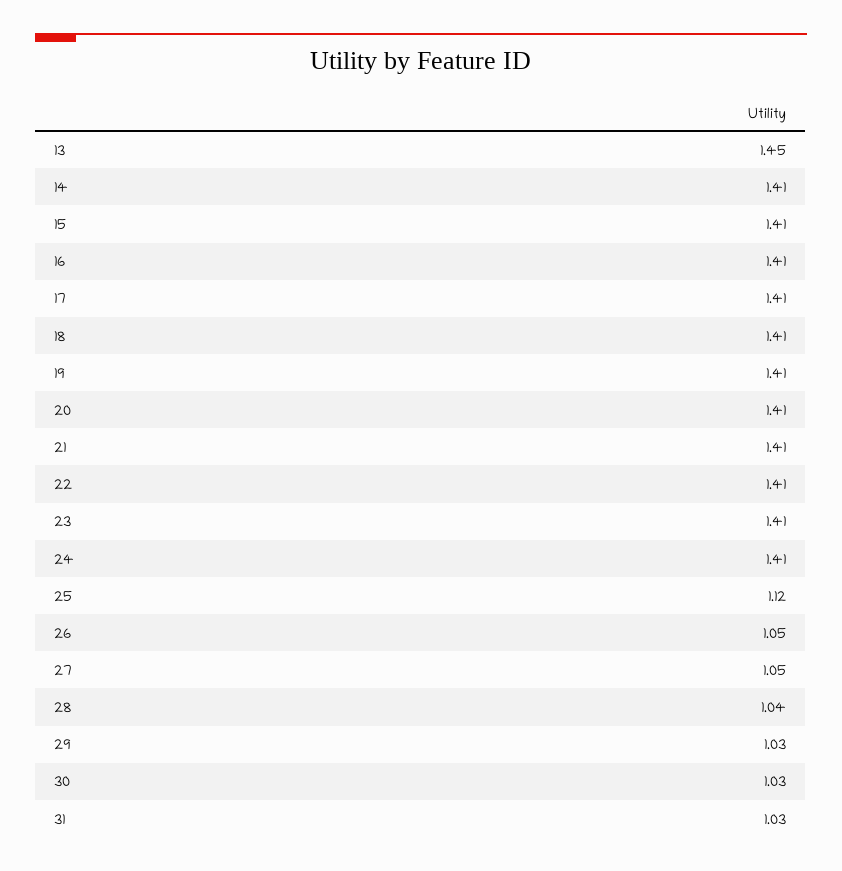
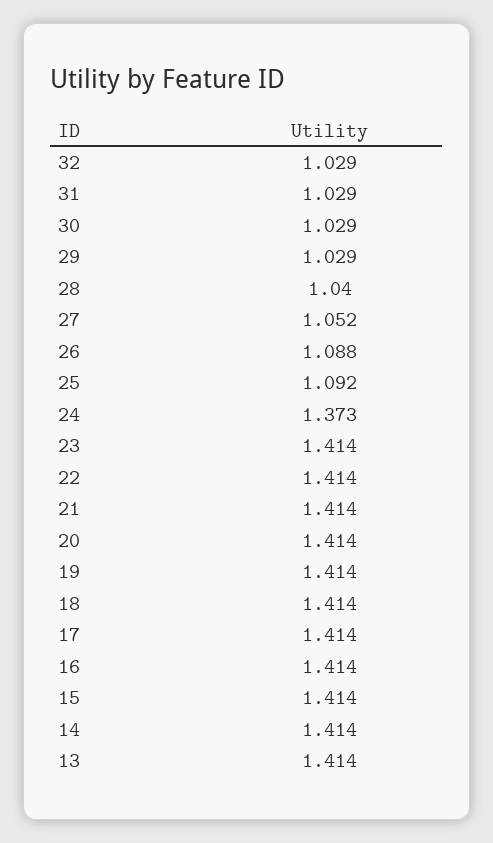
13: 1.45 -> 1.414
24: 1.41 -> 1.373
25: 1.12 -> 1.092
26: 1.05 -> 1.088
32: none -> 1.029

